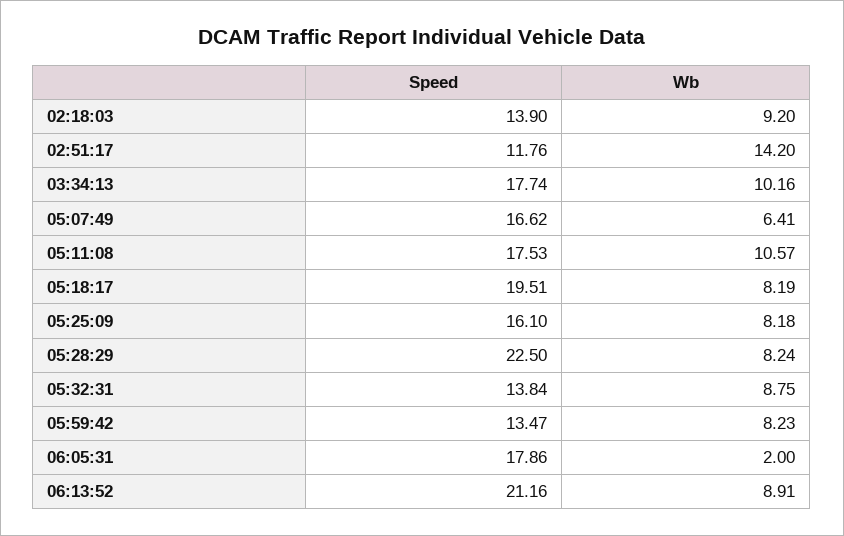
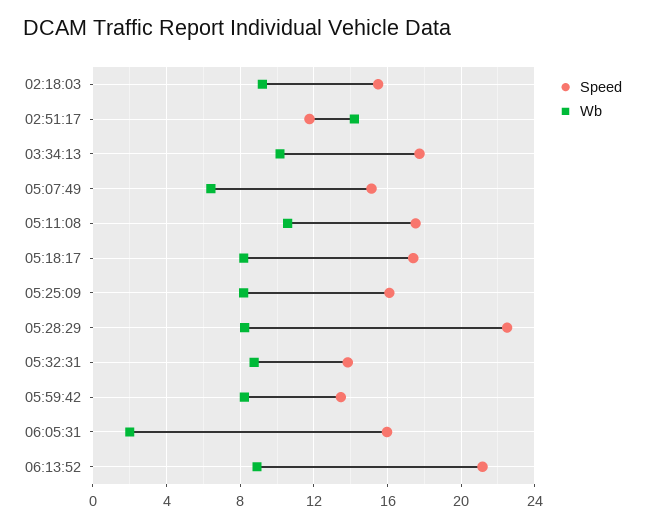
Speed, 02:18:03: 13.9 -> 15.5
Speed, 05:07:49: 16.62 -> 15
Speed, 05:18:17: 19.51 -> 17.5
Speed, 06:05:31: 17.86 -> 16

